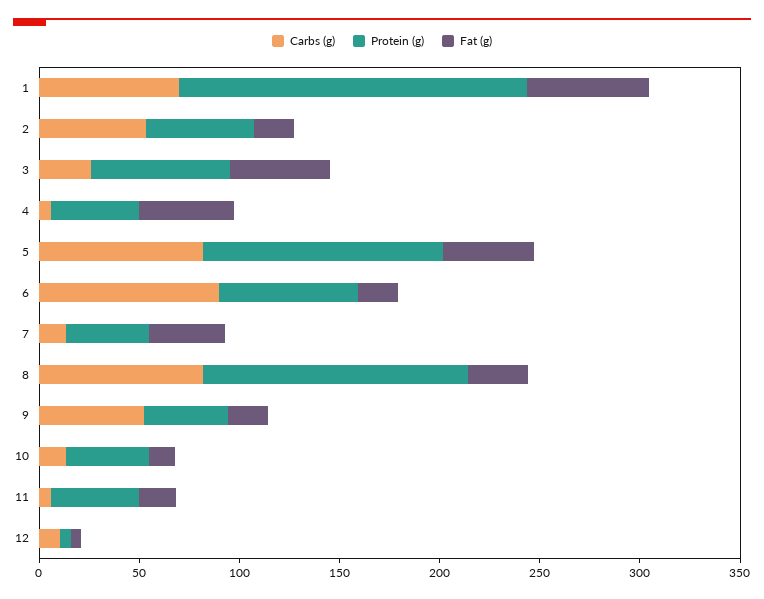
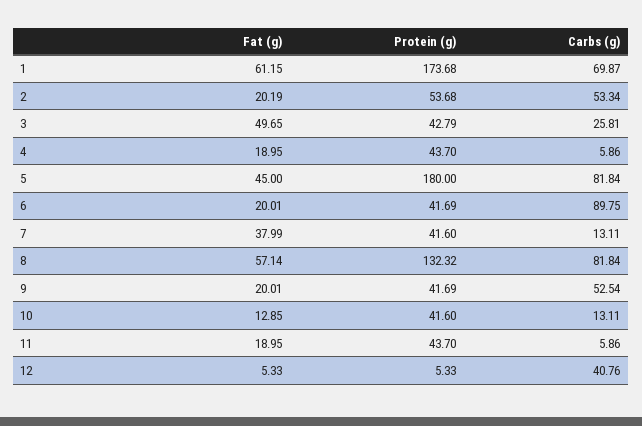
Protein (g), 3: 70 -> 42.79
Fat (g), 4: 50 -> 18.95
Protein (g), 5: 120 -> 180
Protein (g), 6: 70 -> 41.69
Fat (g), 8: 30 -> 57.14
Carbs (g), 12: 10 -> 40.76

